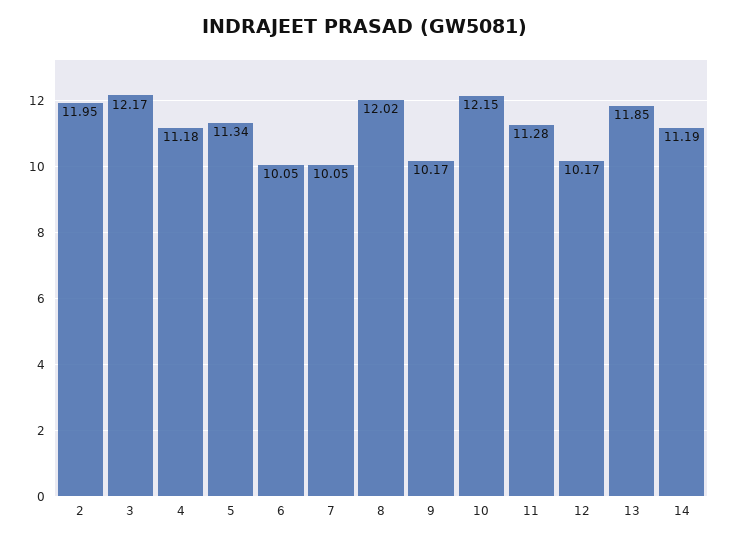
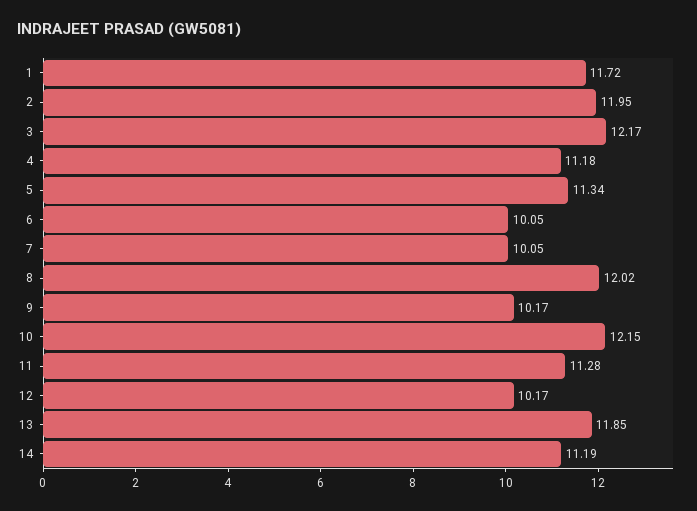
1: none -> 11.72

